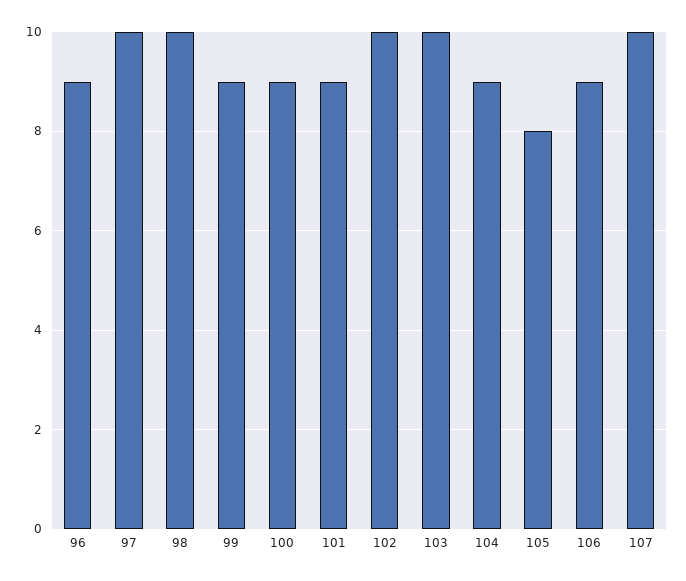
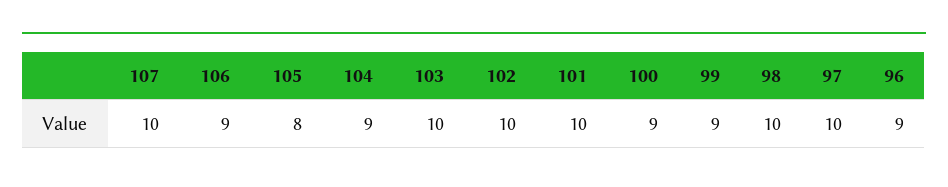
101: 9 -> 10

